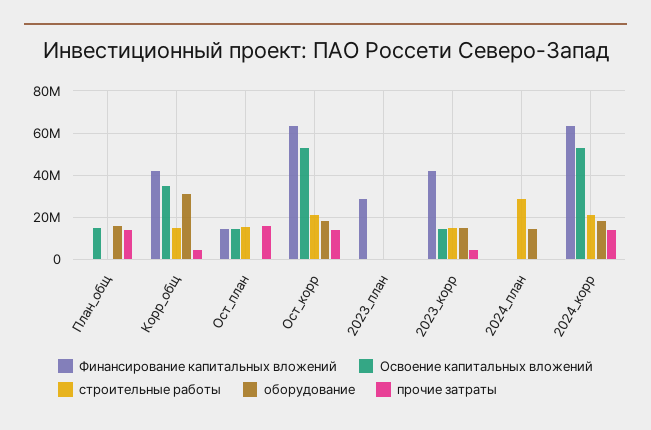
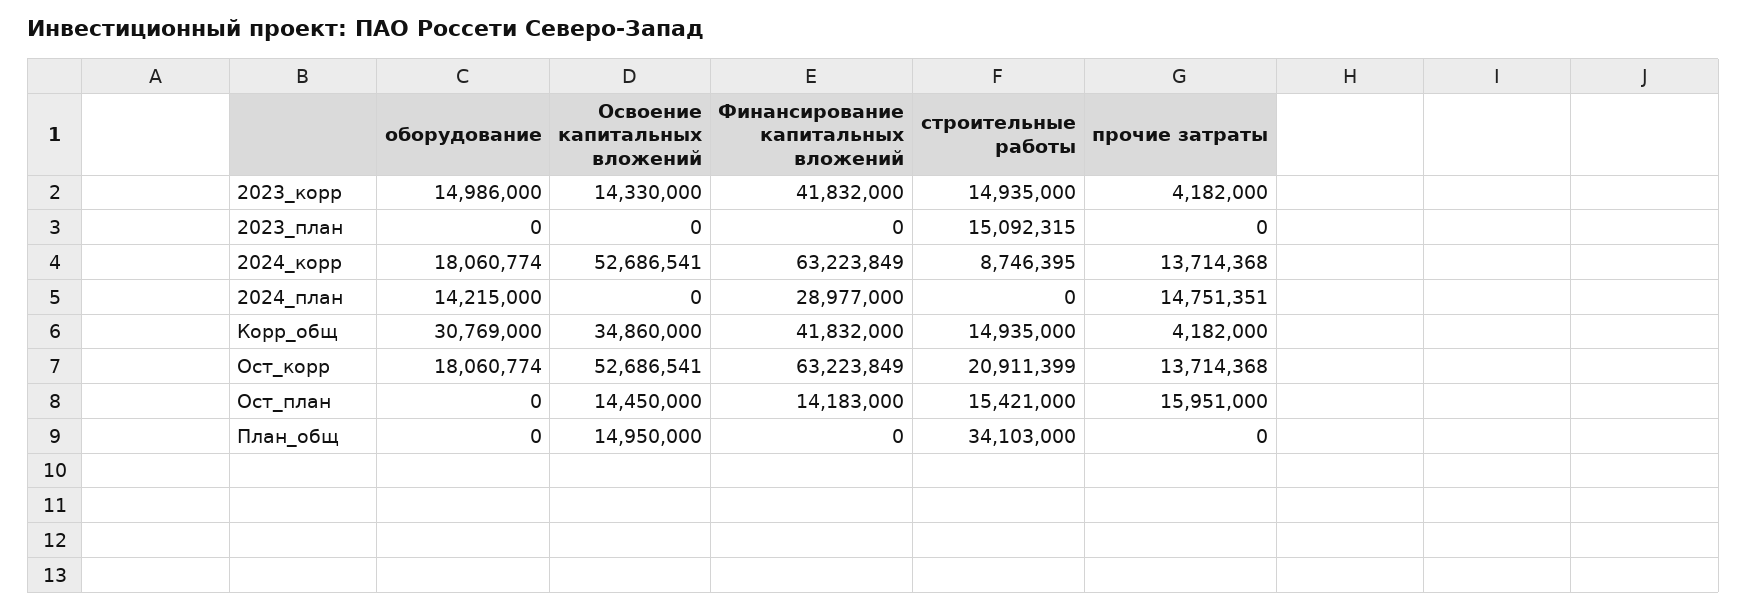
строительные работы, План_общ: 0 -> 34103000
оборудование, План_общ: 15000000 -> 0
прочие затраты, План_общ: 15000000 -> 0
Финансирование капитальных вложений, 2023_план: 30000000 -> 0
строительные работы, 2023_план: 0 -> 15092315
Финансирование капитальных вложений, 2024_план: 0 -> 28977000
строительные работы, 2024_план: 30000000 -> 0
прочие затраты, 2024_план: 0 -> 14751351
строительные работы, 2024_корр: 20000000 -> 8746395

